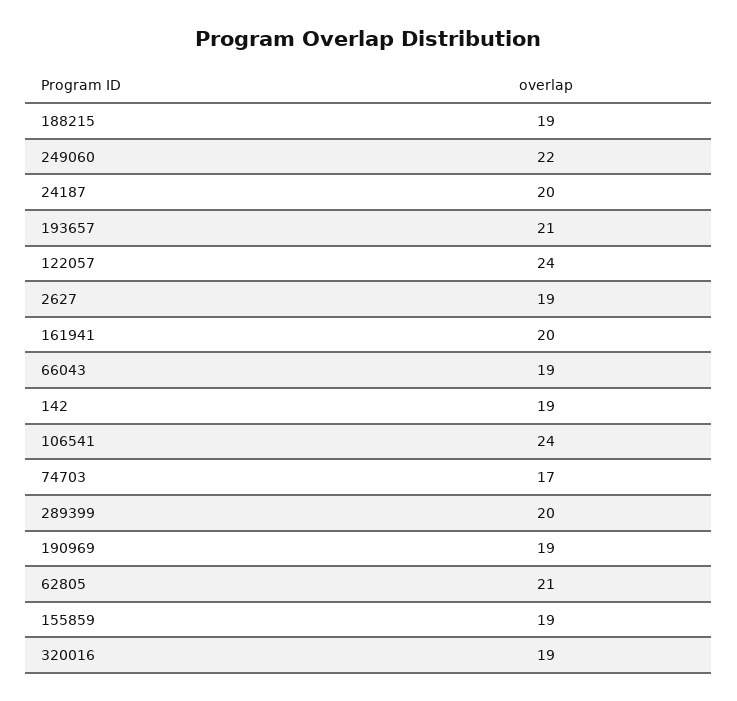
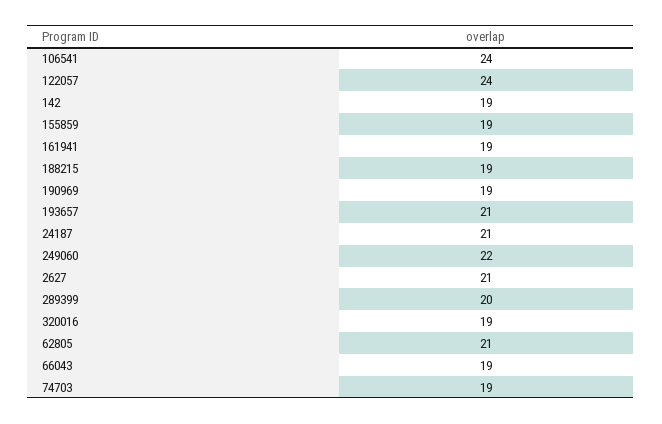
24187: 20 -> 21
2627: 19 -> 21
161941: 20 -> 19
74703: 17 -> 19

